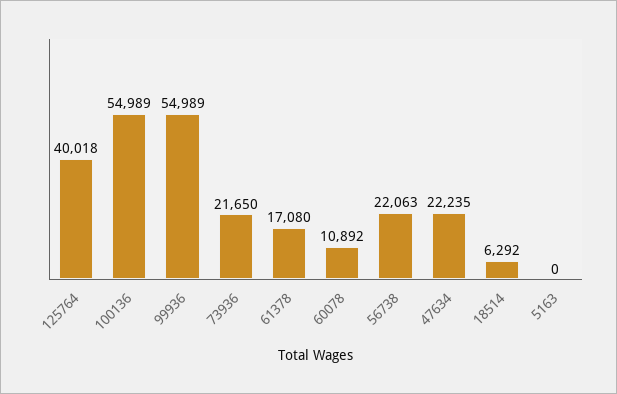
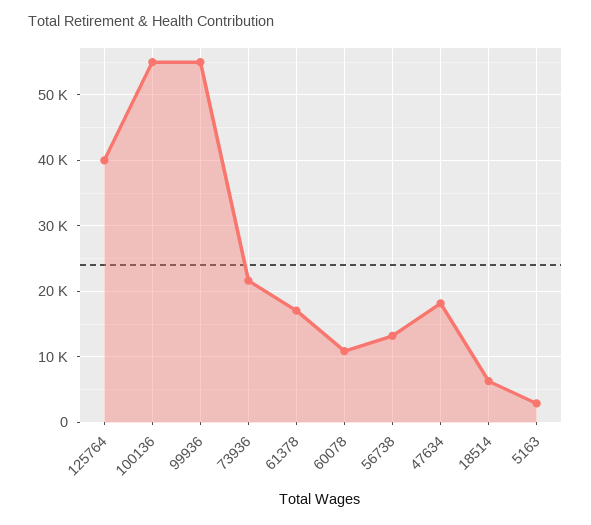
56738: 22063 -> 13000
47634: 22235 -> 18000
5163: 0 -> 3000

